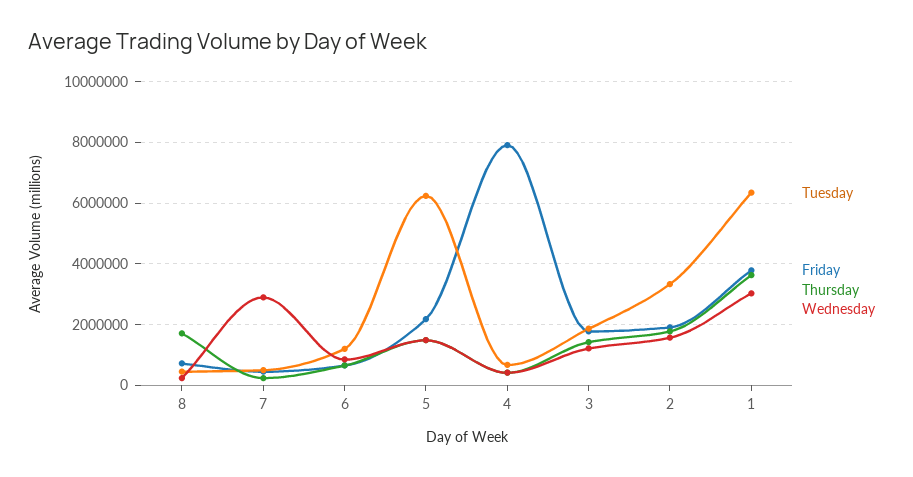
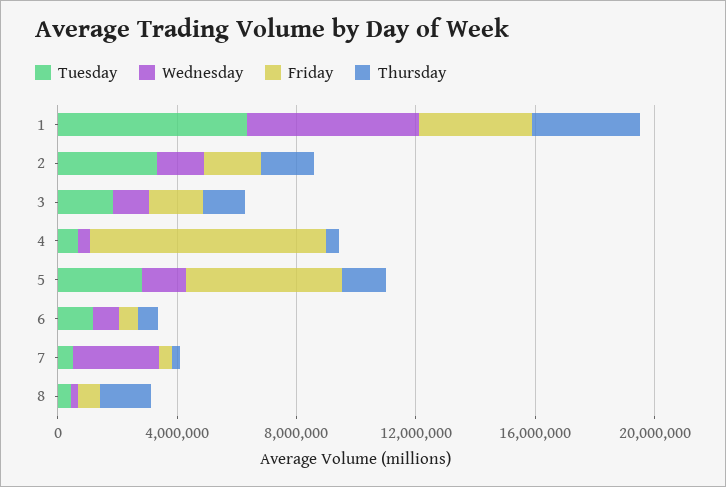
Tuesday, 5: 6200000 -> 3000000
Friday, 5: 2200000 -> 5000000
Wednesday, 1: 3000000 -> 6000000

